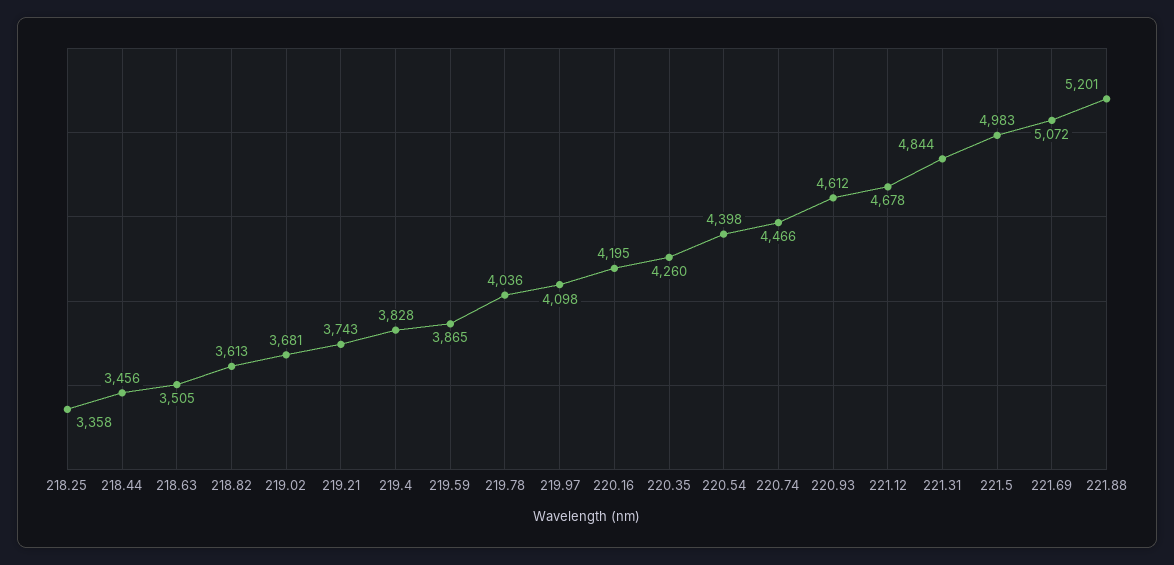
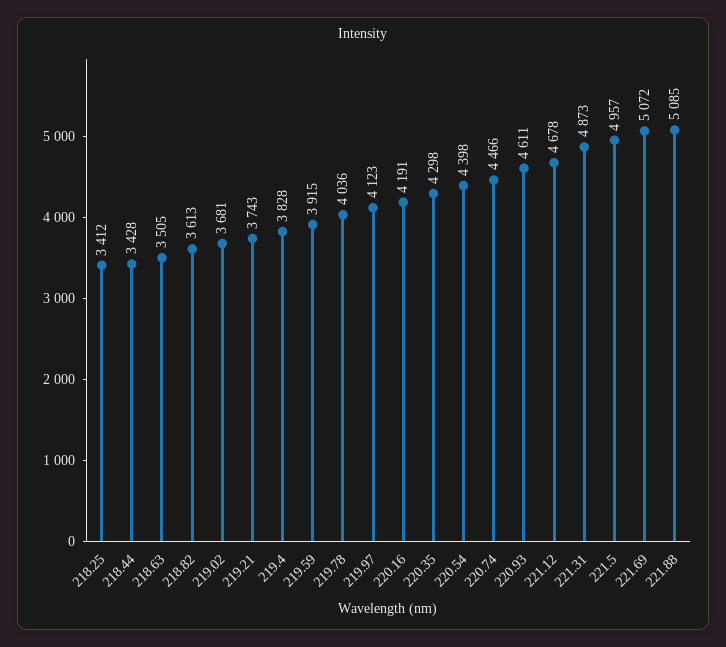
218.25: 3358 -> 3412
218.44: 3456 -> 3428
219.59: 3865 -> 3915
219.97: 4098 -> 4123
220.16: 4195 -> 4191
220.35: 4260 -> 4298
220.93: 4612 -> 4611
221.31: 4844 -> 4873
221.5: 4983 -> 4957
221.88: 5201 -> 5085

